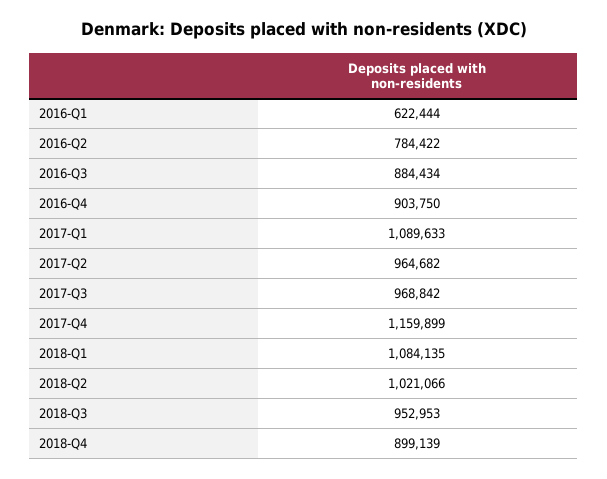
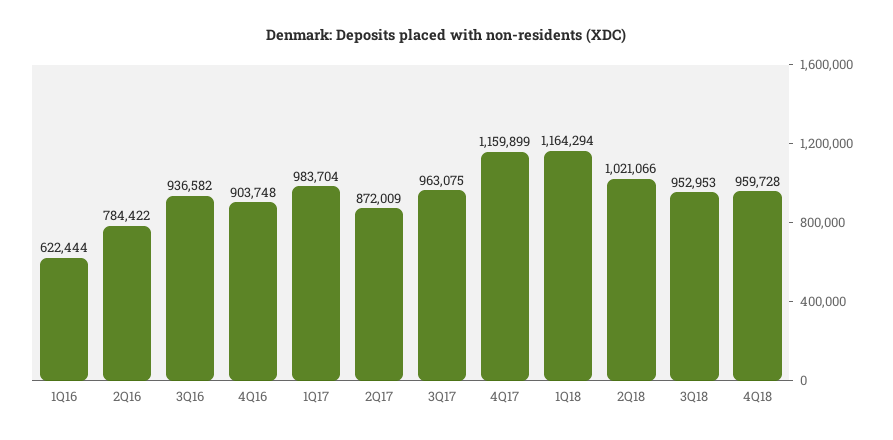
2016-Q3: 884434 -> 936582
2016-Q4: 903750 -> 903748
2017-Q1: 1089633 -> 983704
2017-Q2: 964682 -> 872009
2017-Q3: 968842 -> 963075
2018-Q1: 1084135 -> 1164294
2018-Q4: 899139 -> 959728

